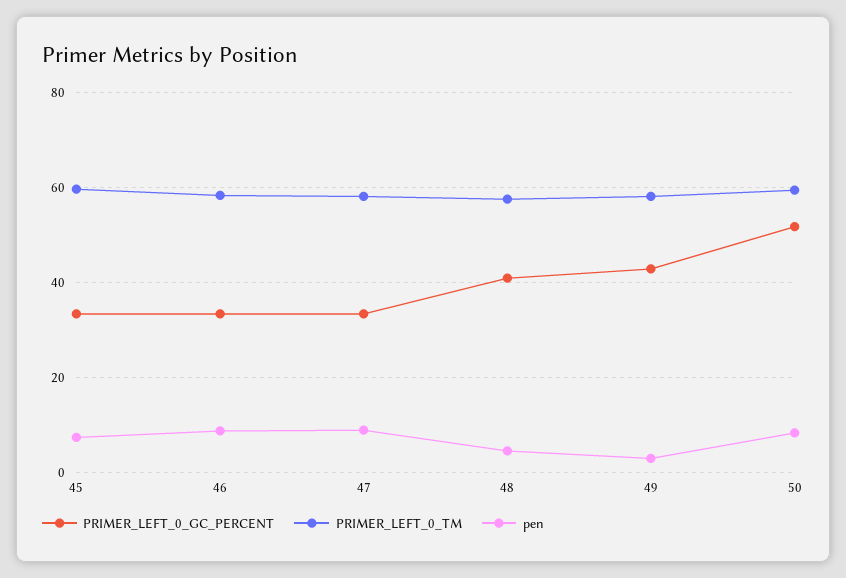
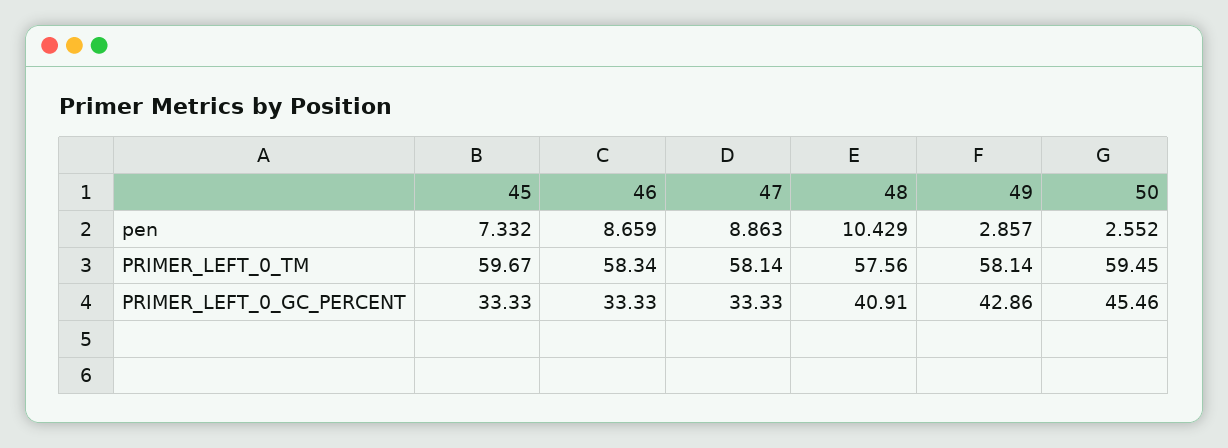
pen, 48: 4 -> 10.429
PRIMER_LEFT_0_GC_PERCENT, 50: 52 -> 45.46
pen, 50: 8 -> 2.552

